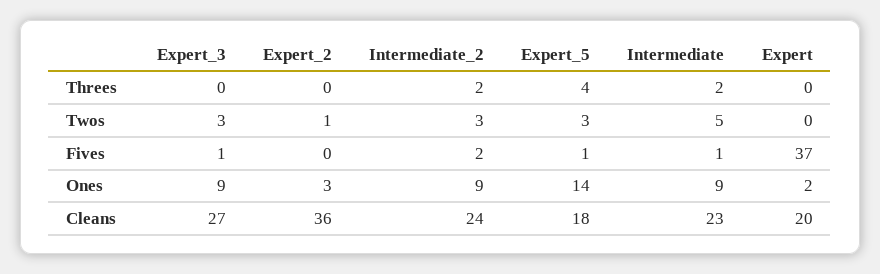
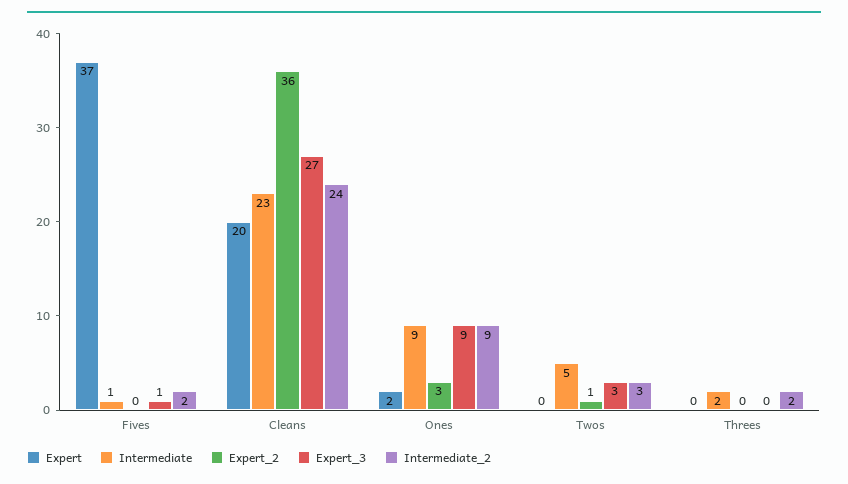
Expert_5, Threes: 4 -> none
Expert_5, Twos: 3 -> none
Expert_5, Fives: 1 -> none
Expert_5, Ones: 14 -> none
Expert_5, Cleans: 18 -> none

